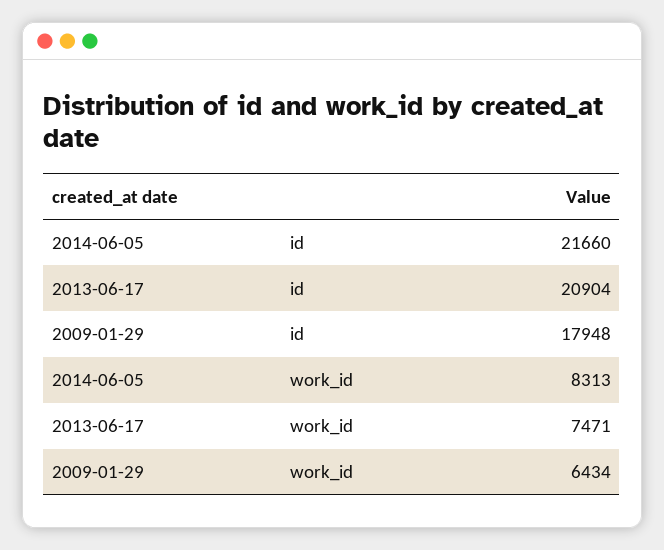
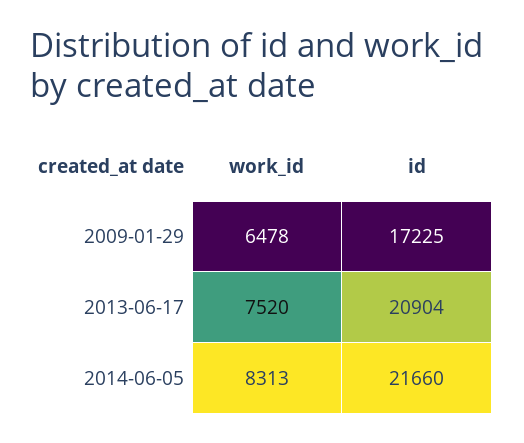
2009-01-29, id: 17948 -> 17225
2013-06-17, work_id: 7471 -> 7520
2009-01-29, work_id: 6434 -> 6478

